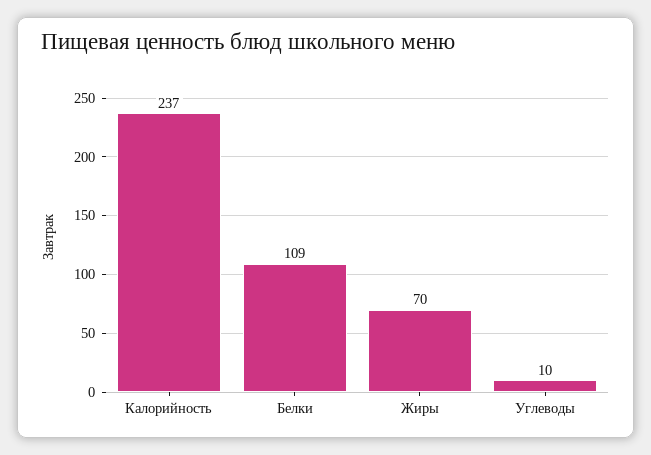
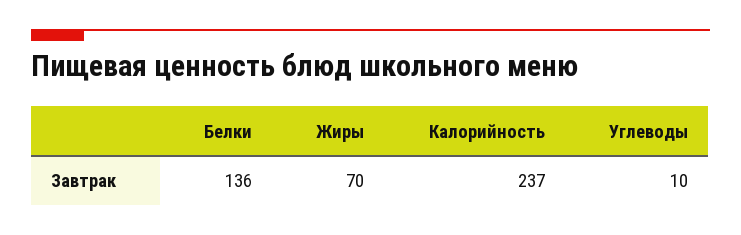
Белки: 109 -> 136

